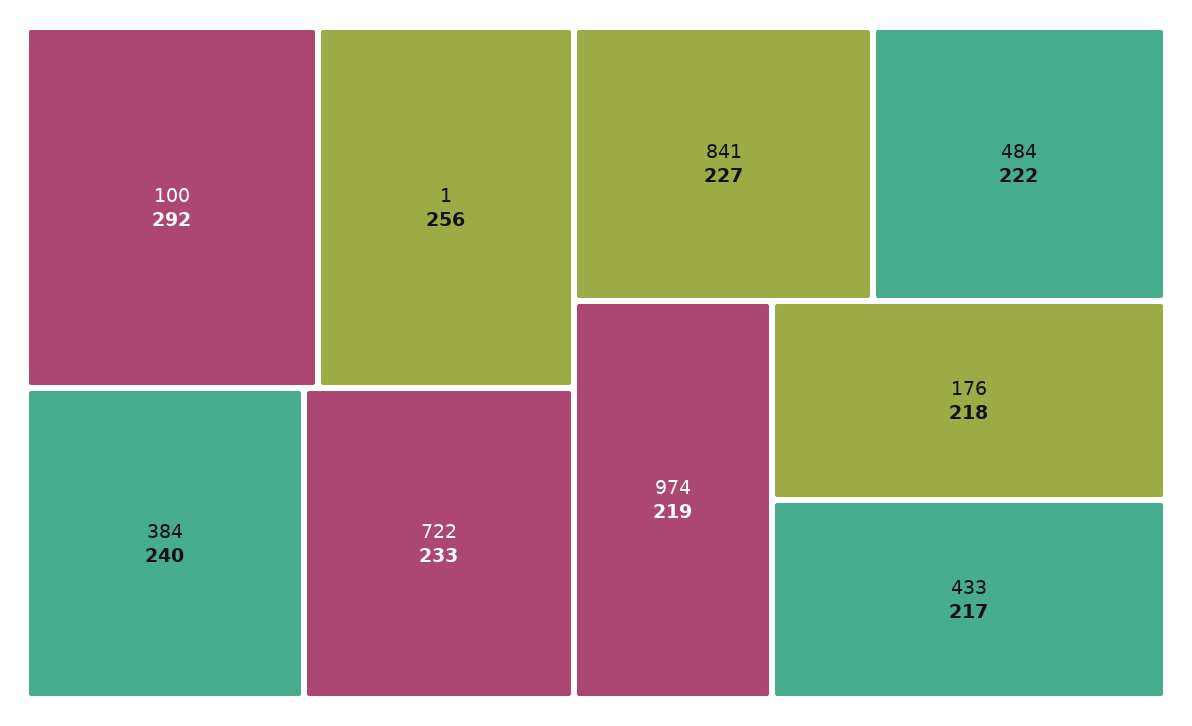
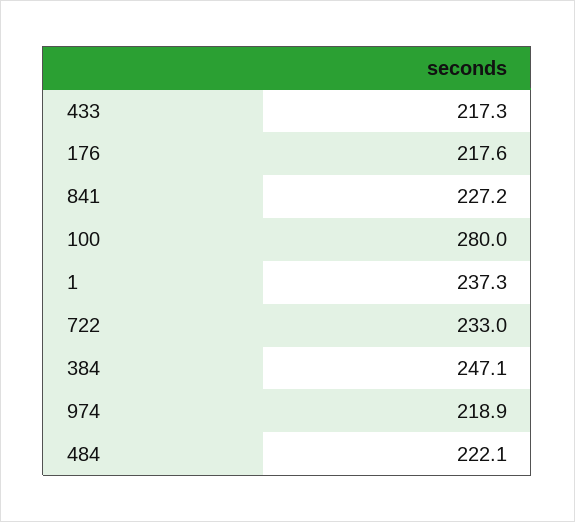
100: 292 -> 280
1: 256 -> 237.3
384: 240 -> 247.1

